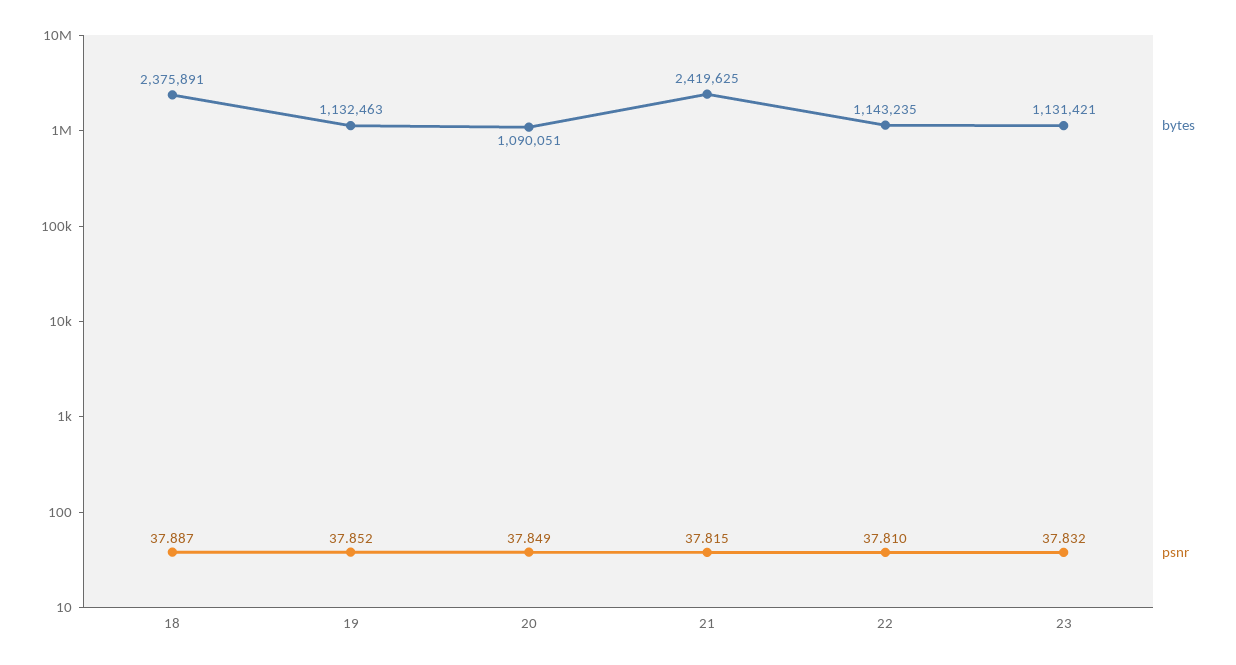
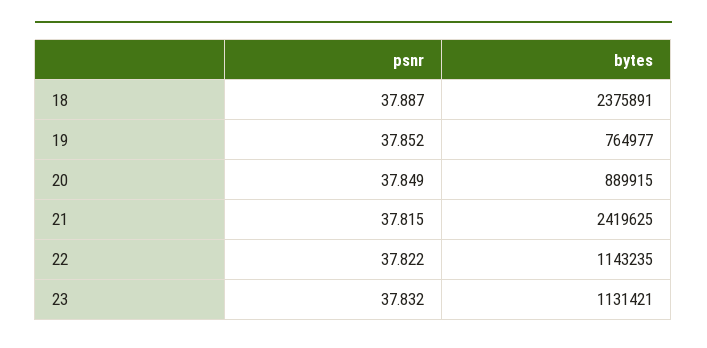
bytes, 19: 1132463 -> 764977
bytes, 20: 1090051 -> 889915
psnr, 22: 37.81 -> 37.822

